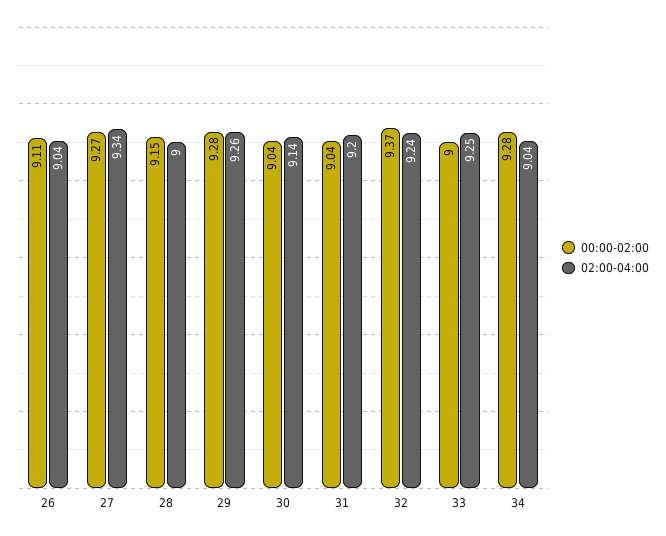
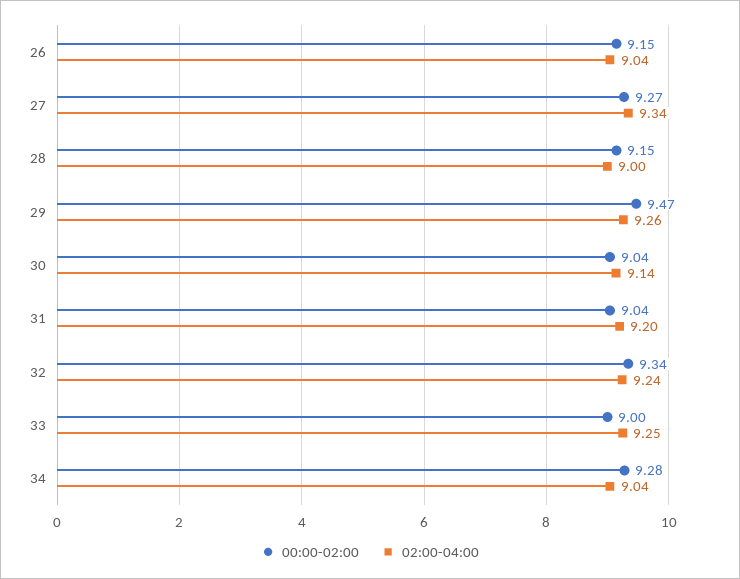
00:00-02:00, 26: 9.11 -> 9.15
00:00-02:00, 29: 9.28 -> 9.47
00:00-02:00, 32: 9.37 -> 9.34

